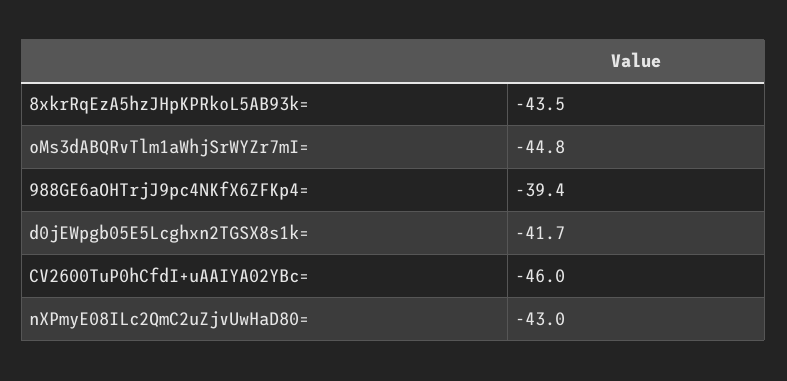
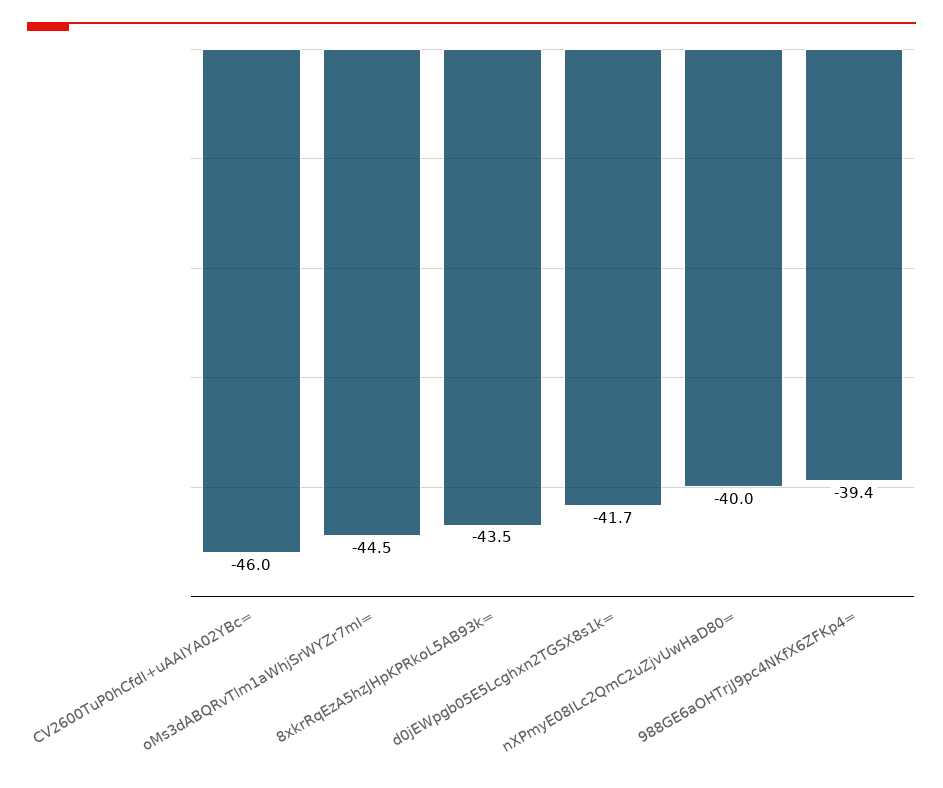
oMs3dABQRvTlm1aWhjSrWYZr7mI=: -44.8 -> -44.5
nXPmyE08ILc2QmC2uZjvUwHaD80=: -43 -> -40

